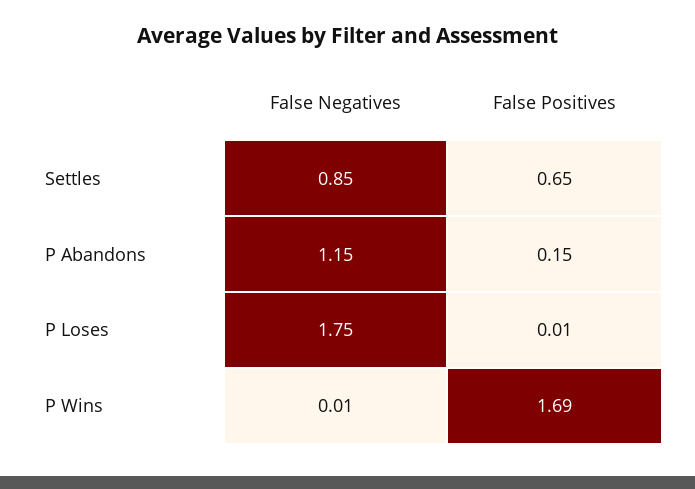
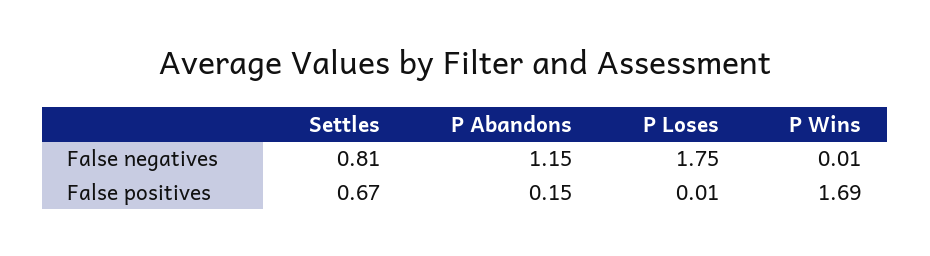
False Negatives, Settles: 0.85 -> 0.81
False Positives, Settles: 0.65 -> 0.67

